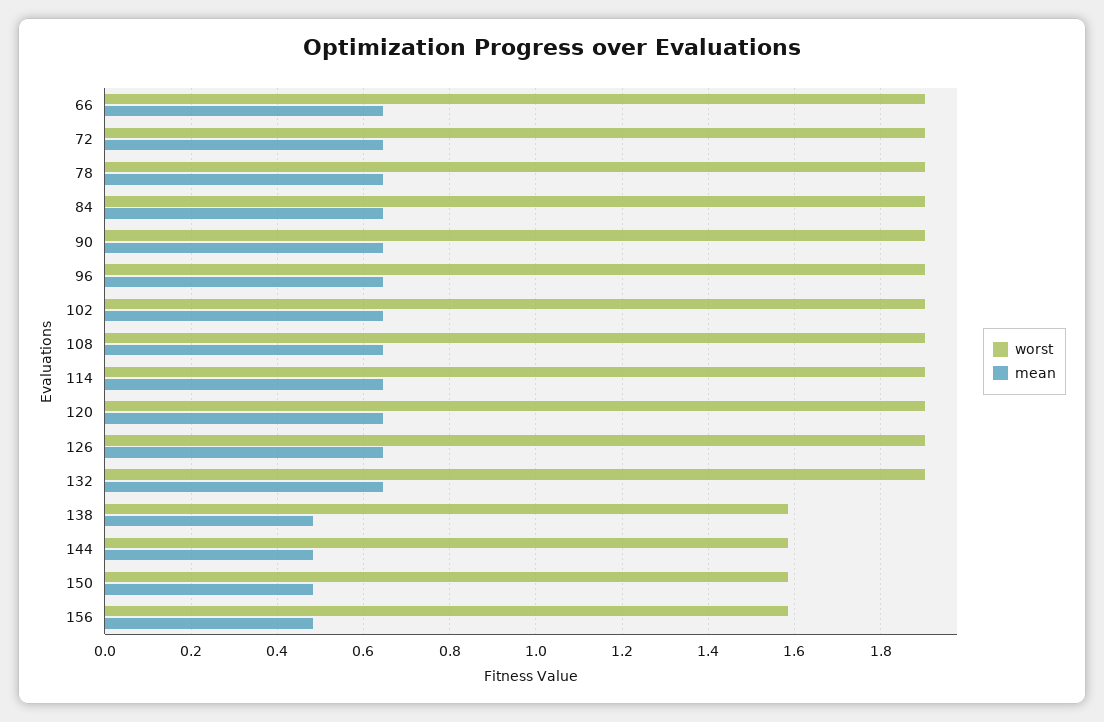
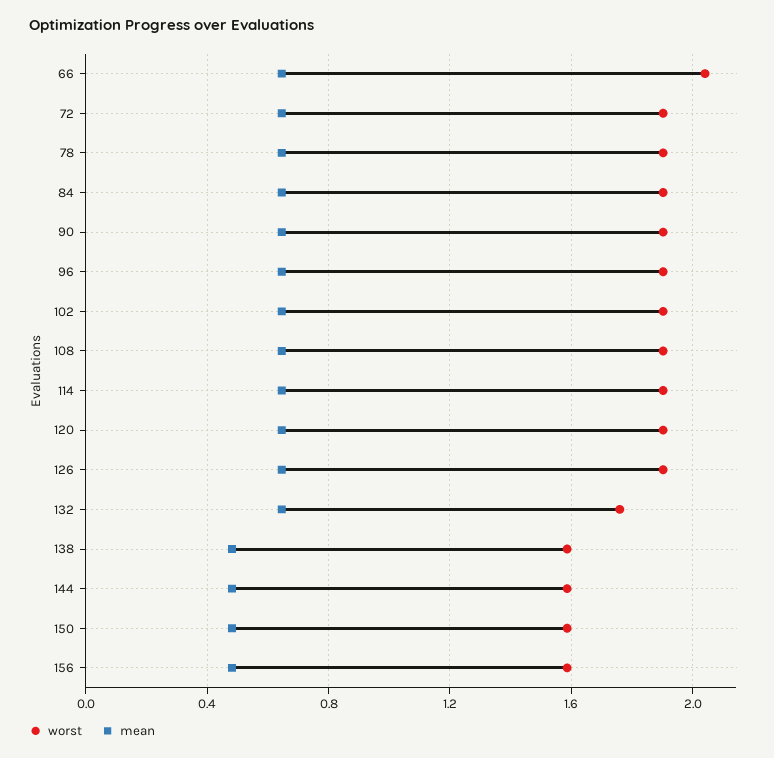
worst, 66: 1.9 -> 2.05
worst, 132: 1.9 -> 1.75

